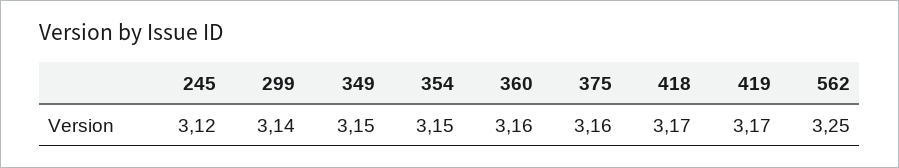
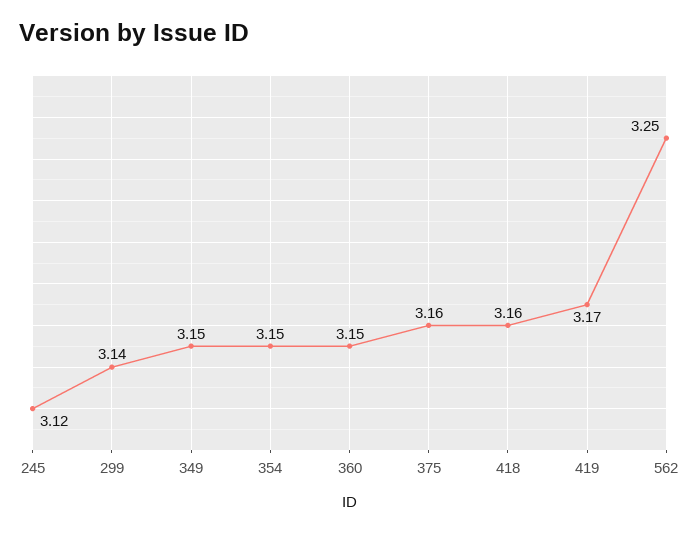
360: 3.16 -> 3.15
418: 3.17 -> 3.16

